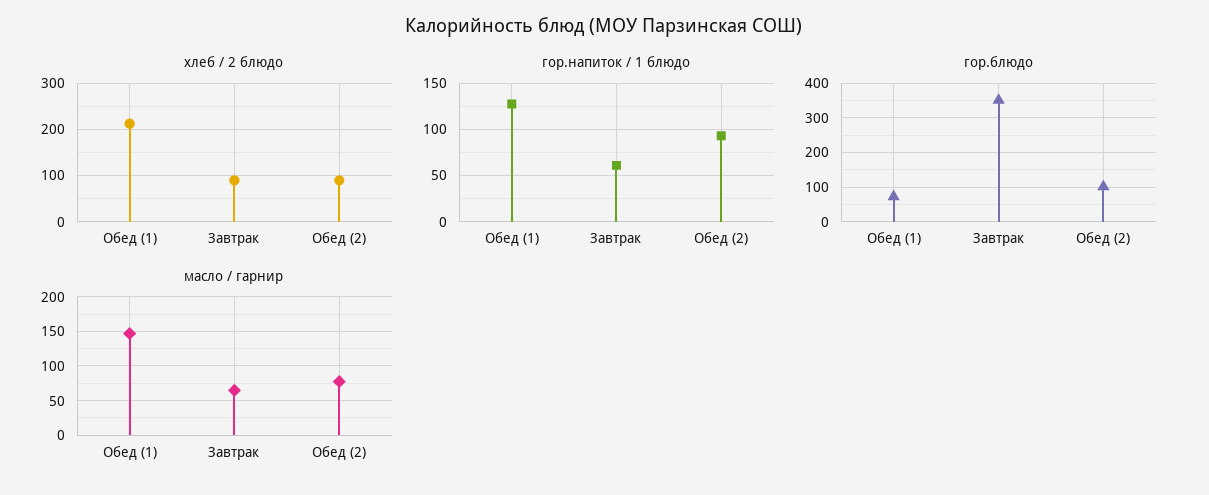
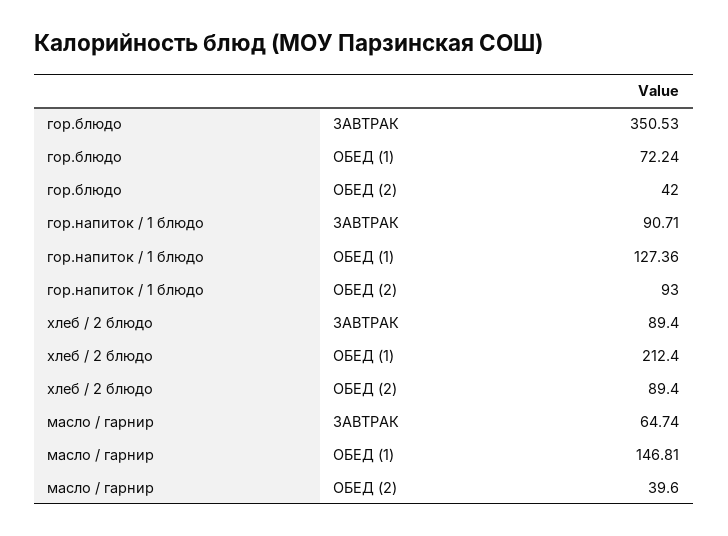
гор.напиток / 1 блюдо, Завтрак: 60 -> 90.71
гор.блюдо, Обед (2): 100 -> 42
масло / гарнир, Обед (2): 80 -> 39.6

